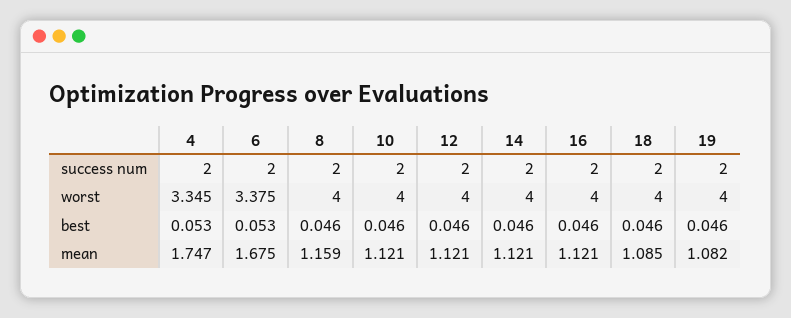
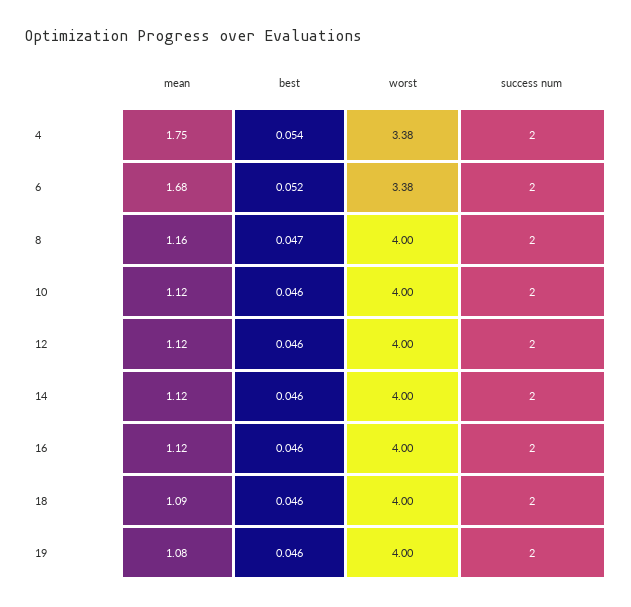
4, worst: 3.345 -> 3.38
4, best: 0.053 -> 0.054
6, best: 0.053 -> 0.052
8, best: 0.046 -> 0.047

